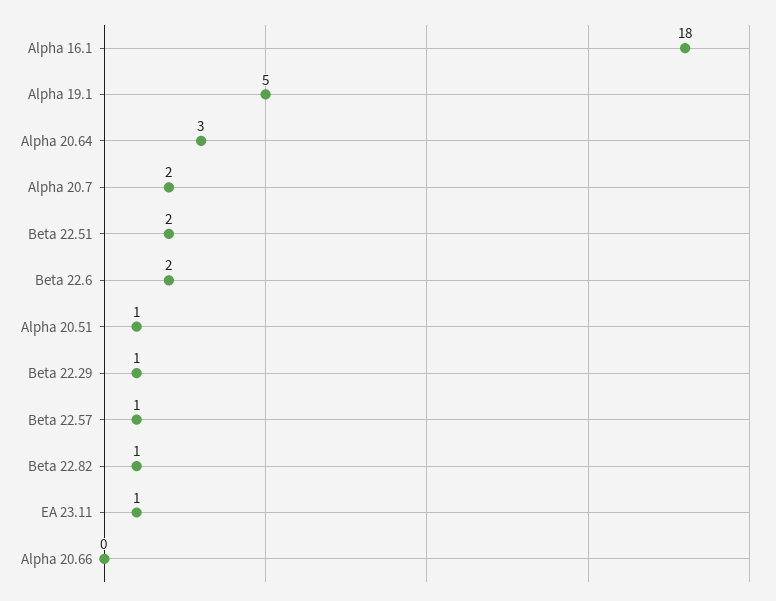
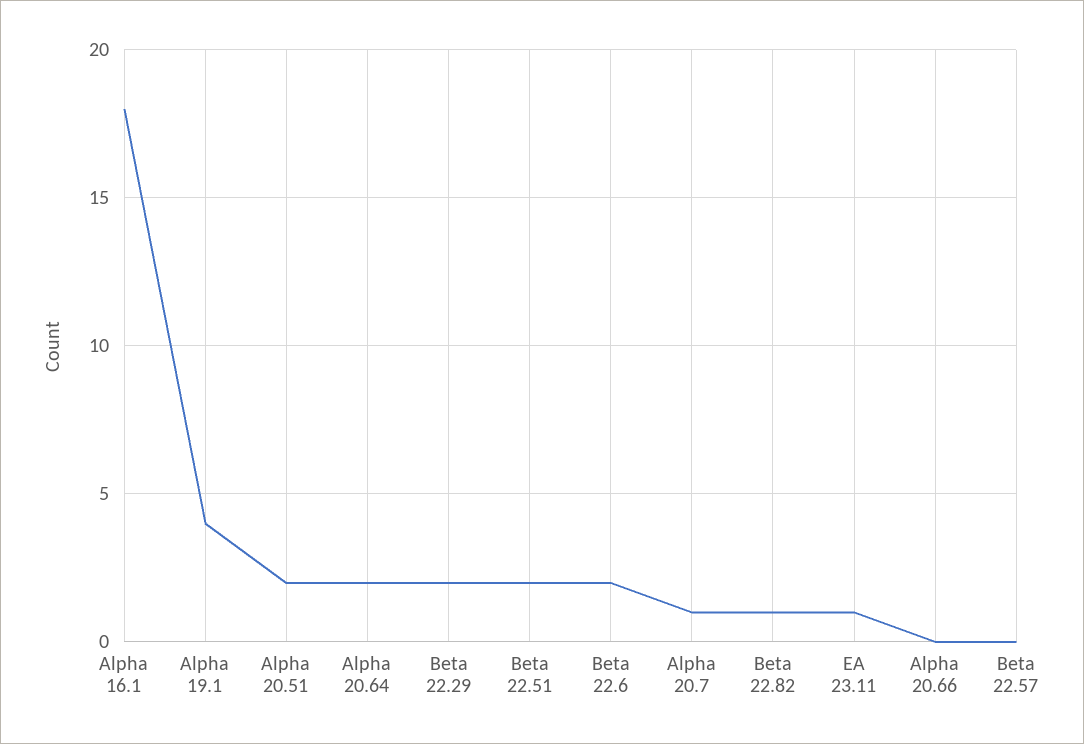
Alpha 19.1: 5 -> 4
Alpha 20.64: 3 -> 2
Alpha 20.7: 2 -> 1
Alpha 20.51: 1 -> 2
Beta 22.29: 1 -> 2
Beta 22.57: 1 -> 0

